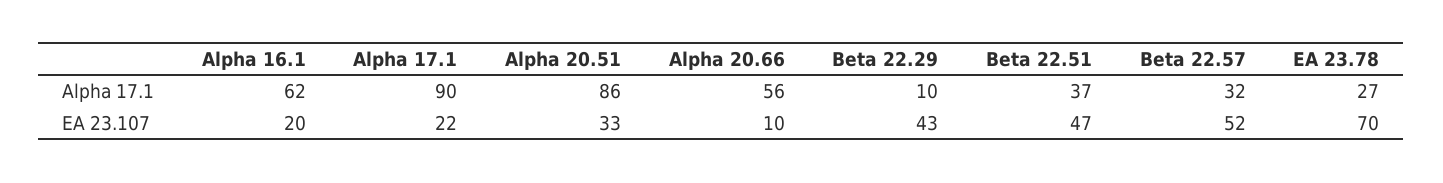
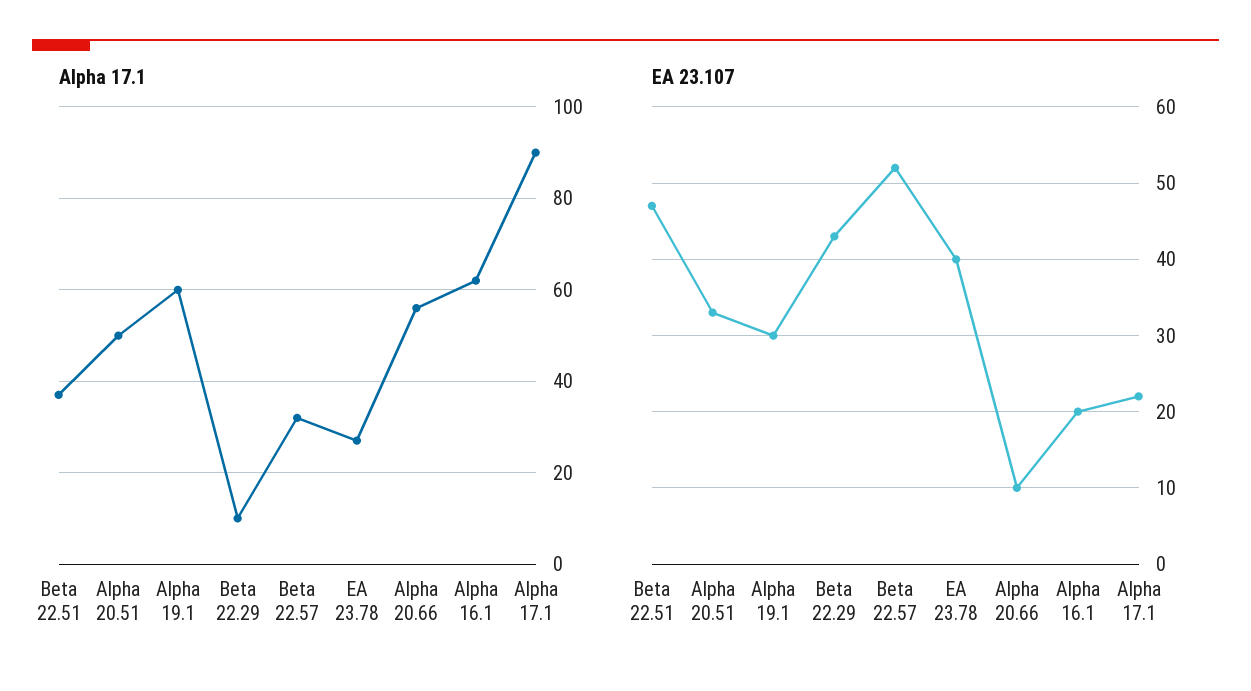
Alpha 17.1, Alpha 20.51: 86 -> 50
EA 23.107, EA 23.78: 70 -> 40
Alpha 17.1, Alpha 19.1: none -> 60
EA 23.107, Alpha 19.1: none -> 30

